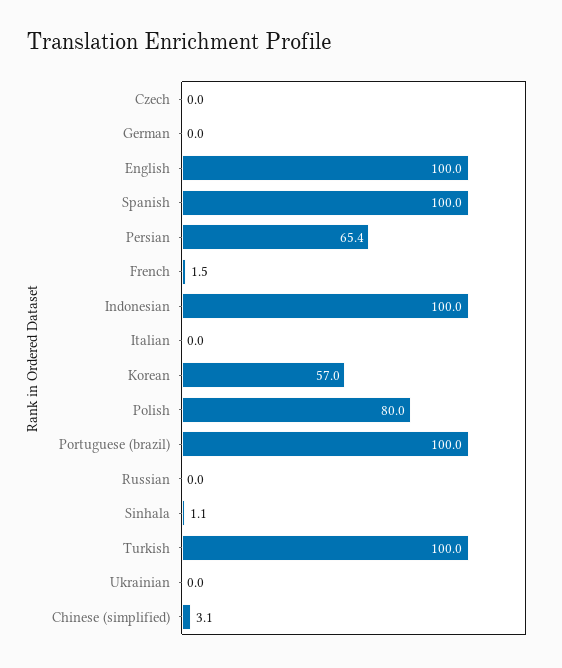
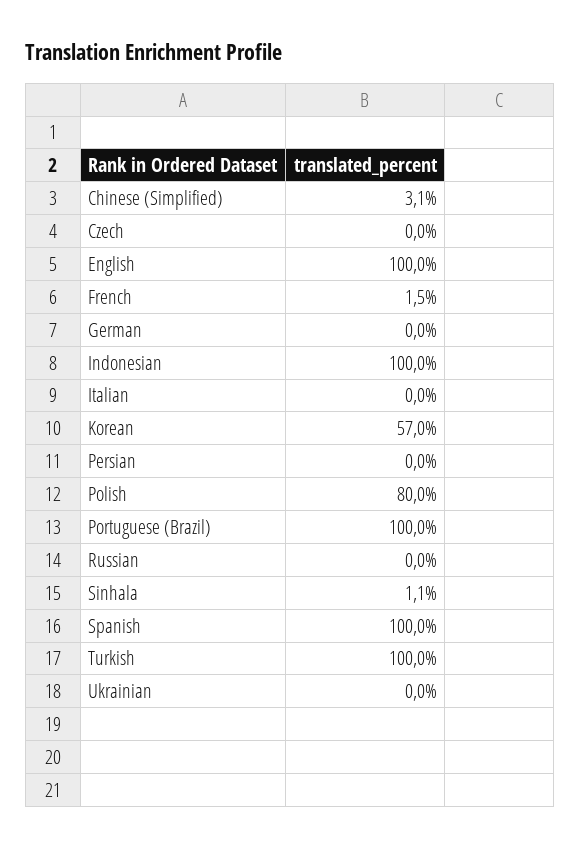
Persian: 65.4 -> 0

